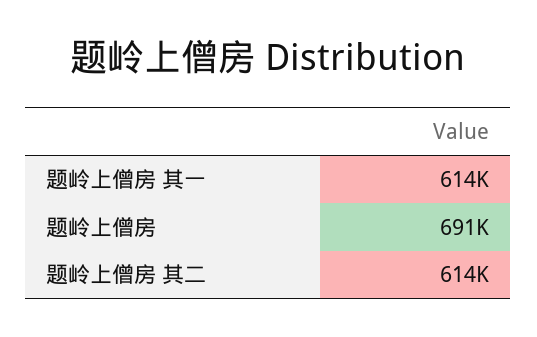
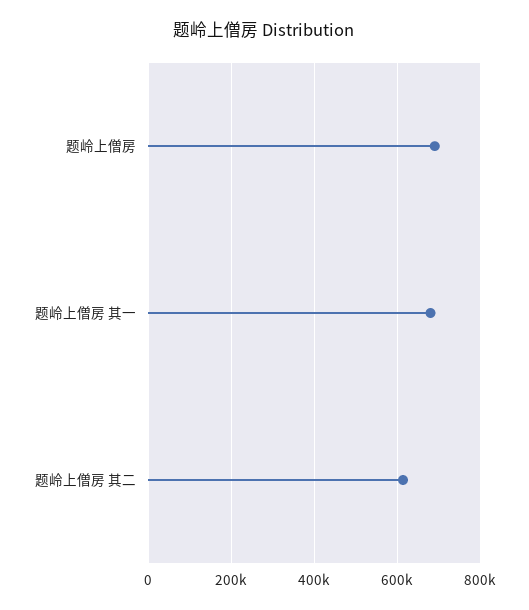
题岭上僧房 其一: 614000 -> 680000

